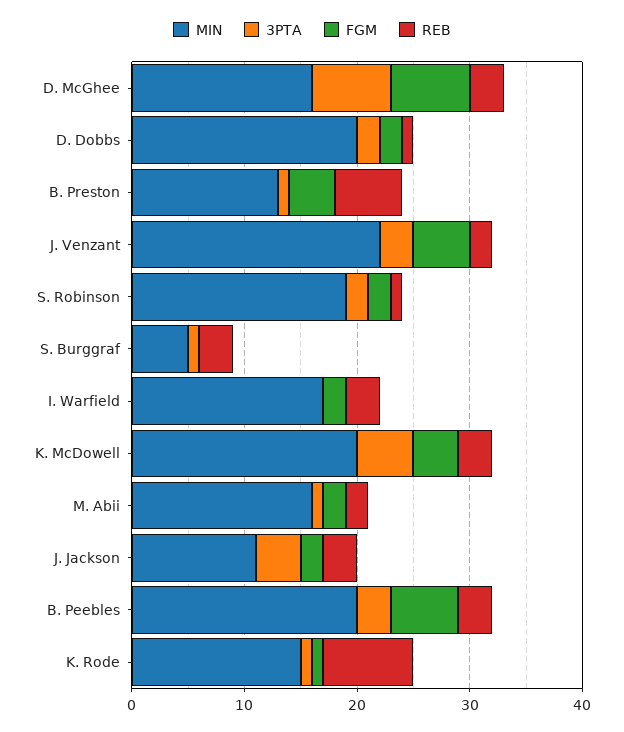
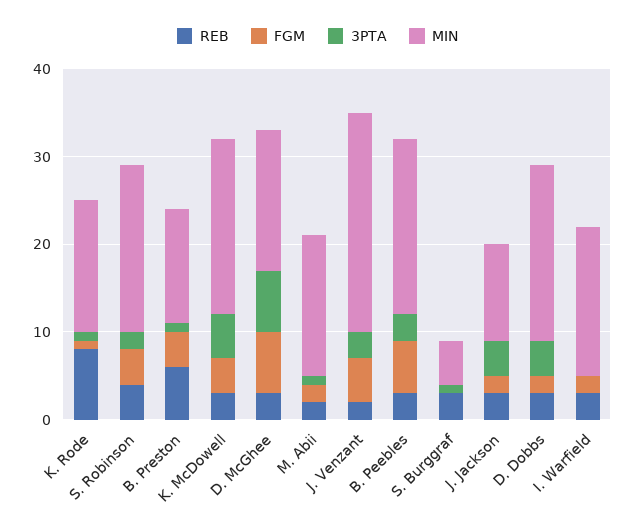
3PTA, D. Dobbs: 2 -> 4
REB, D. Dobbs: 1 -> 3
MIN, J. Venzant: 22 -> 25
FGM, S. Robinson: 2 -> 4
REB, S. Robinson: 1 -> 4

